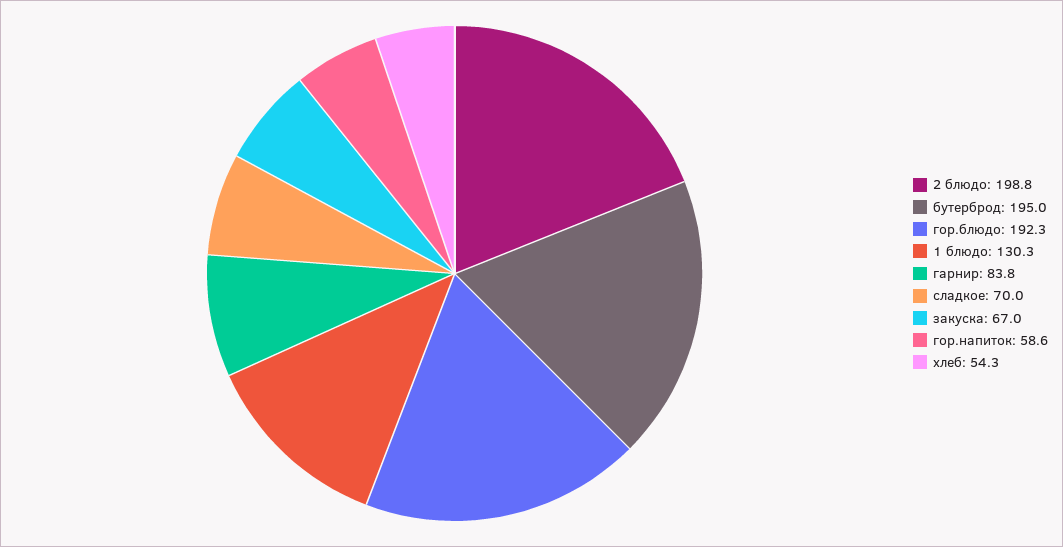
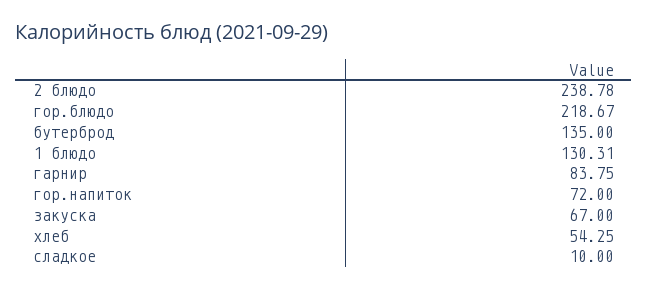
2 блюдо: 198.8 -> 238.78
бутерброд: 195 -> 135
гор.блюдо: 192.3 -> 218.67
сладкое: 70 -> 10
гор.напиток: 58.6 -> 72

